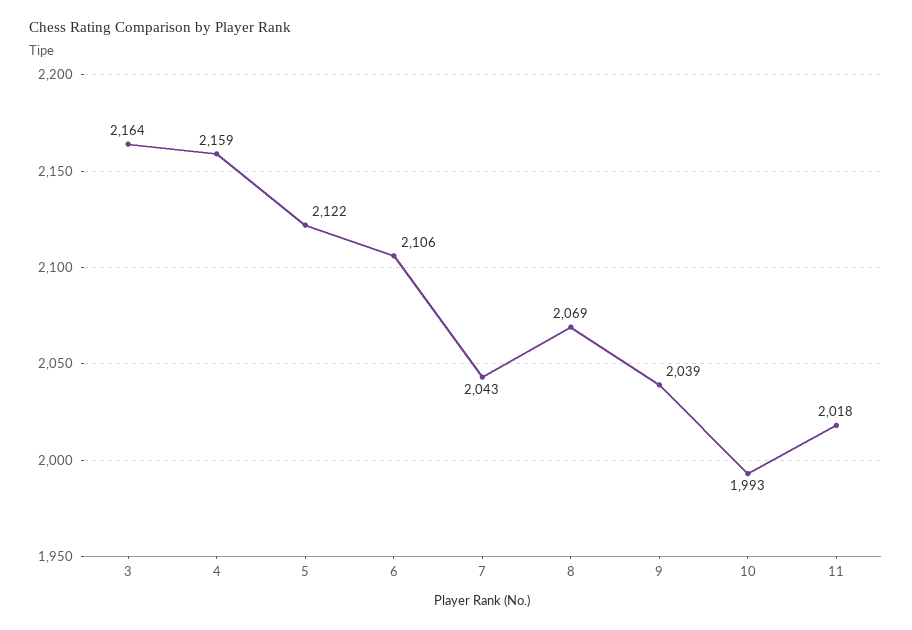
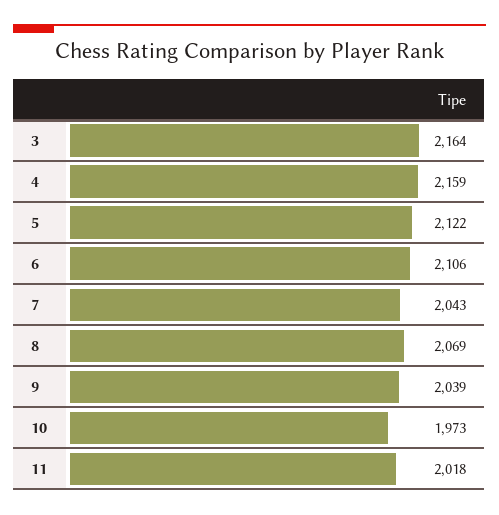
10: 1993 -> 1973

